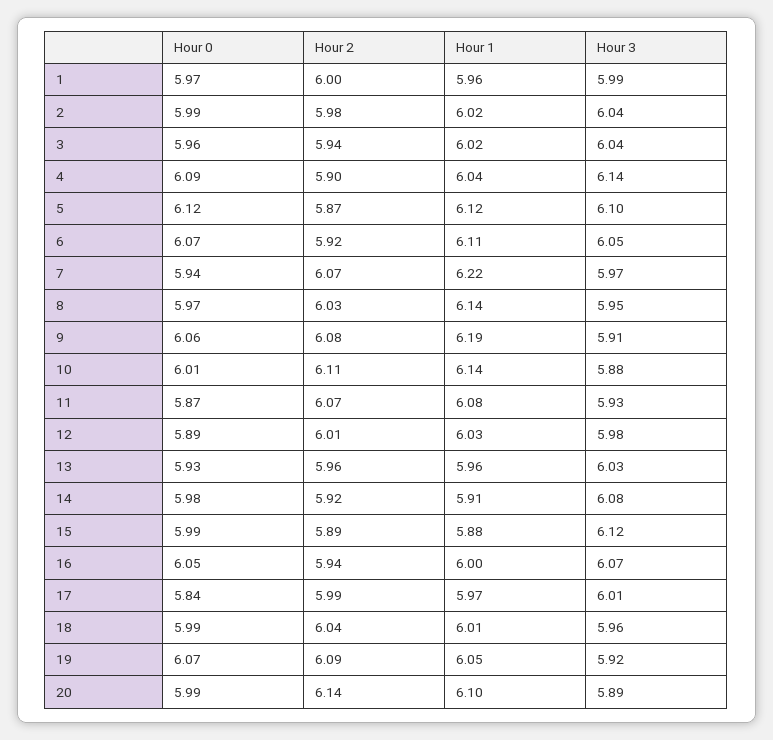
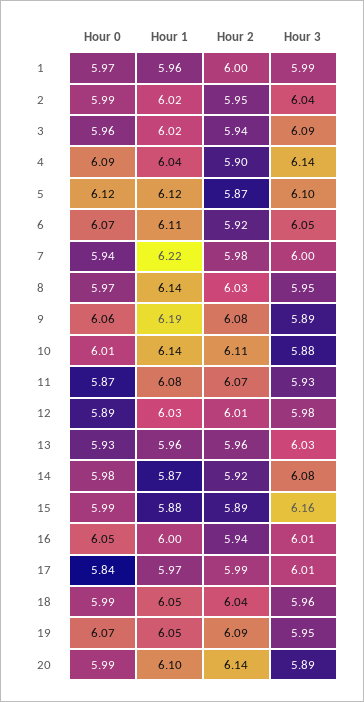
Hour 2, 2: 5.98 -> 5.95
Hour 3, 3: 6.04 -> 6.09
Hour 2, 7: 6.07 -> 5.98
Hour 3, 7: 5.97 -> 6
Hour 3, 9: 5.91 -> 5.89
Hour 1, 14: 5.91 -> 5.87
Hour 3, 15: 6.12 -> 6.16
Hour 3, 16: 6.07 -> 6.01
Hour 1, 18: 6.01 -> 6.05
Hour 3, 19: 5.92 -> 5.95

